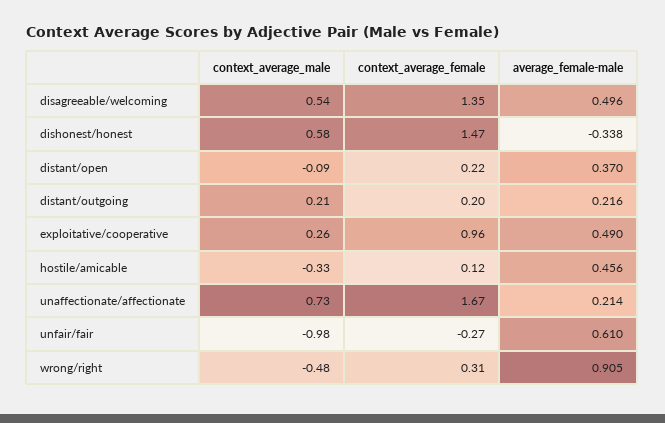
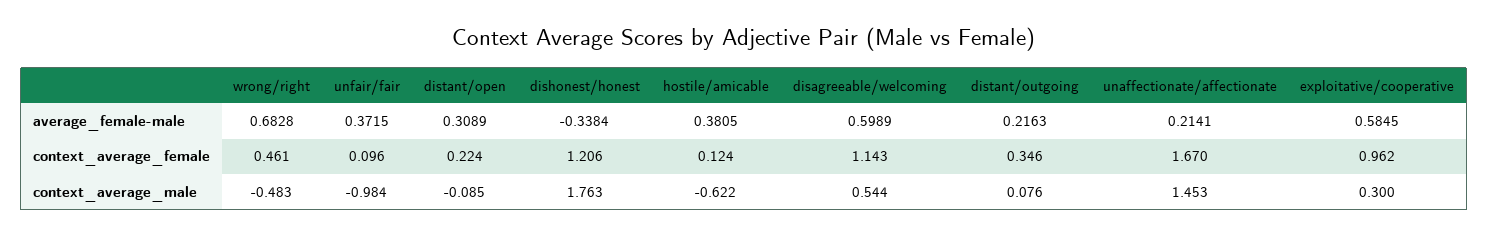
context_average_female, disagreeable/welcoming: 1.35 -> 1.143
average_female-male, disagreeable/welcoming: 0.496 -> 0.5989
context_average_male, dishonest/honest: 0.58 -> 1.763
context_average_female, dishonest/honest: 1.47 -> 1.206
average_female-male, distant/open: 0.37 -> 0.3089
context_average_male, distant/outgoing: 0.21 -> 0.076
context_average_female, distant/outgoing: 0.2 -> 0.346
context_average_male, exploitative/cooperative: 0.26 -> 0.3
average_female-male, exploitative/cooperative: 0.49 -> 0.5845
context_average_male, hostile/amicable: -0.33 -> -0.622
average_female-male, hostile/amicable: 0.456 -> 0.3805
context_average_male, unaffectionate/affectionate: 0.73 -> 1.453
context_average_female, unfair/fair: -0.27 -> 0.096
average_female-male, unfair/fair: 0.61 -> 0.3715
context_average_female, wrong/right: 0.31 -> 0.461
average_female-male, wrong/right: 0.905 -> 0.6828

